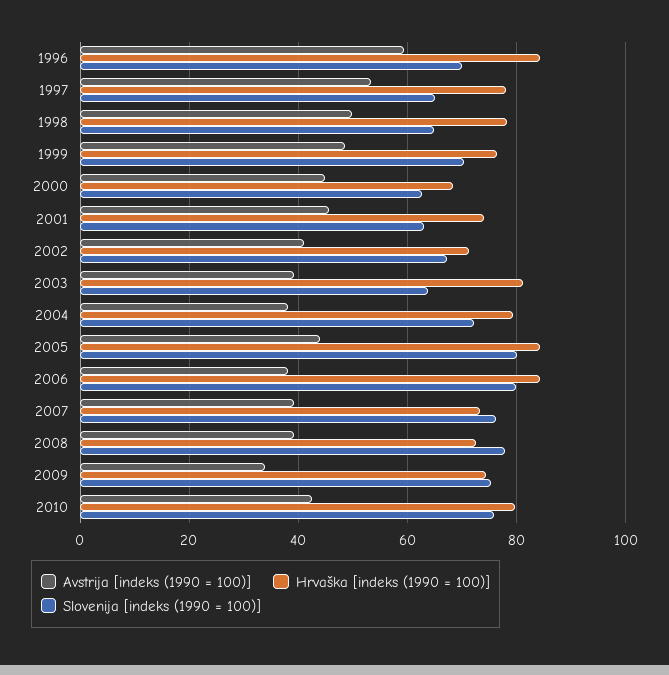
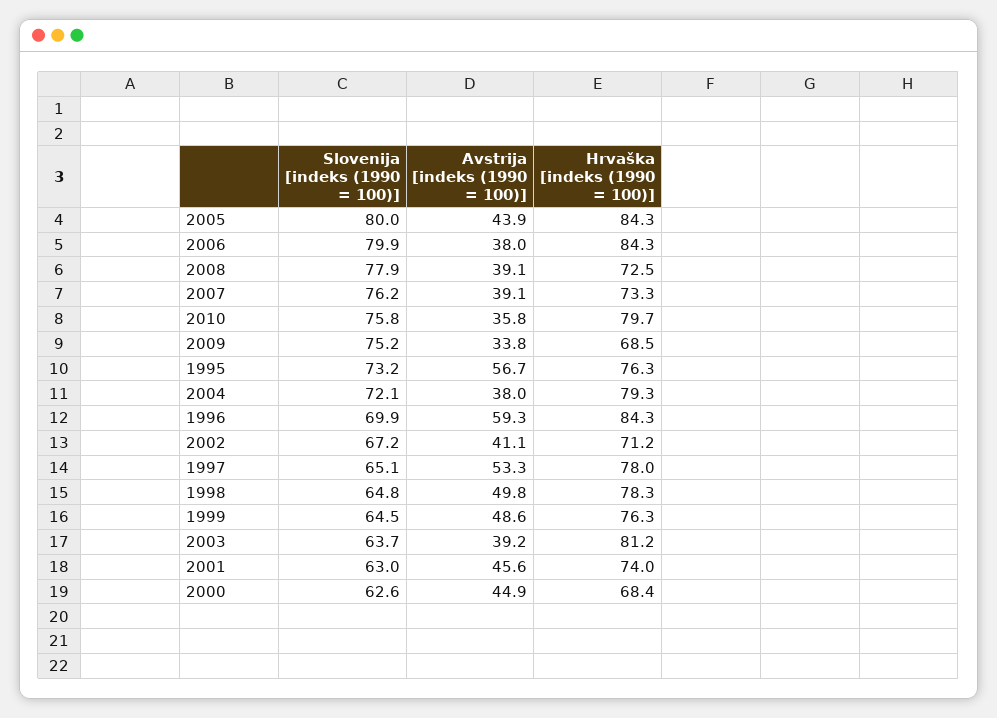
Slovenija [indeks (1990 = 100)], 1999: 70 -> 64.5
Hrvaška [indeks (1990 = 100)], 2009: 74 -> 68.5
Avstrija [indeks (1990 = 100)], 2010: 42 -> 35.8
Slovenija [indeks (1990 = 100)], 1995: none -> 73.2
Avstrija [indeks (1990 = 100)], 1995: none -> 56.7
Hrvaška [indeks (1990 = 100)], 1995: none -> 76.3

